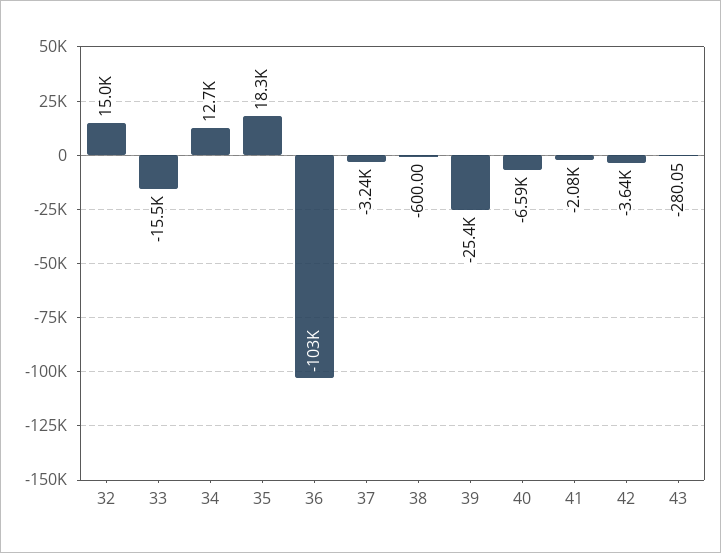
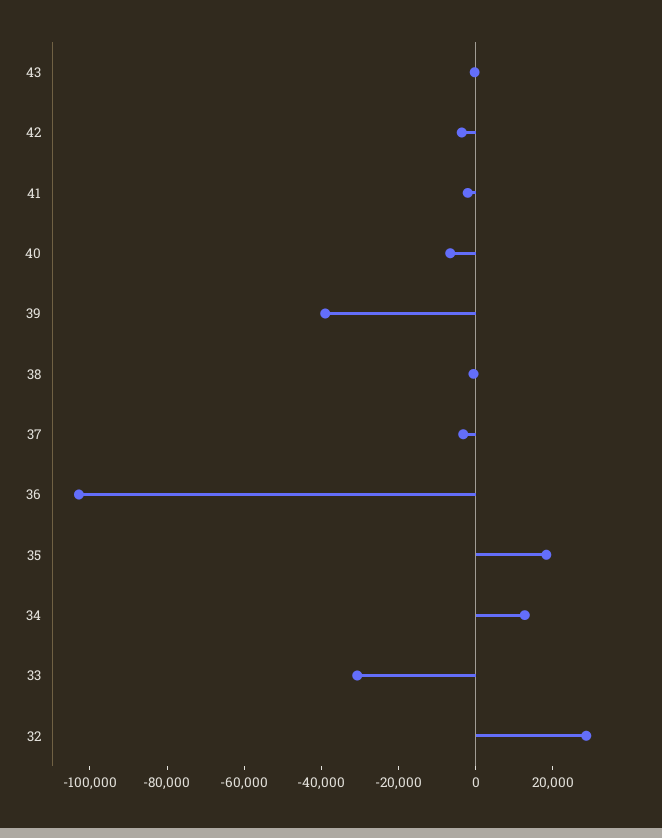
32: 15000 -> 30000
33: -15500 -> -30000
39: -25400 -> -40000

